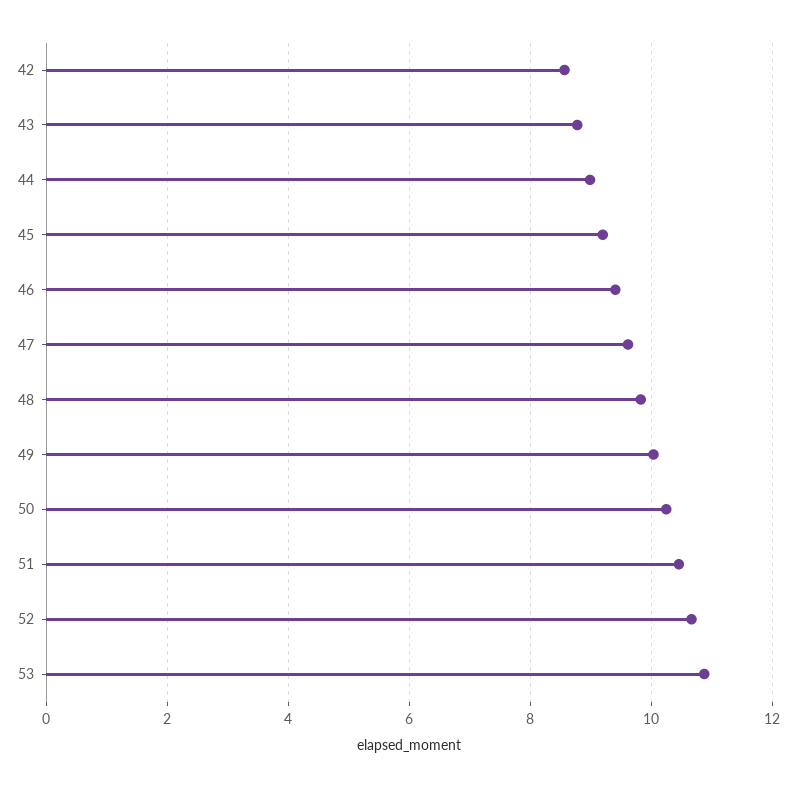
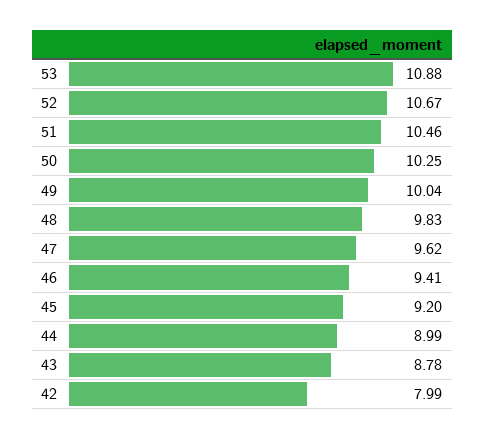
42: 8.6 -> 7.99

